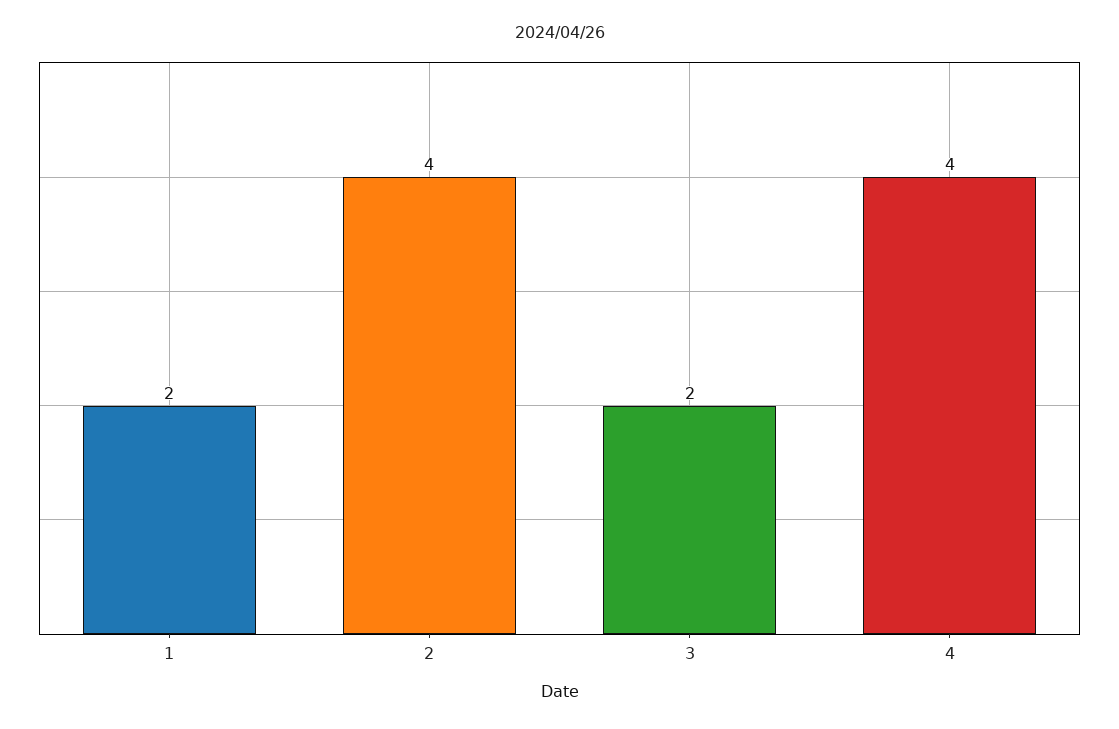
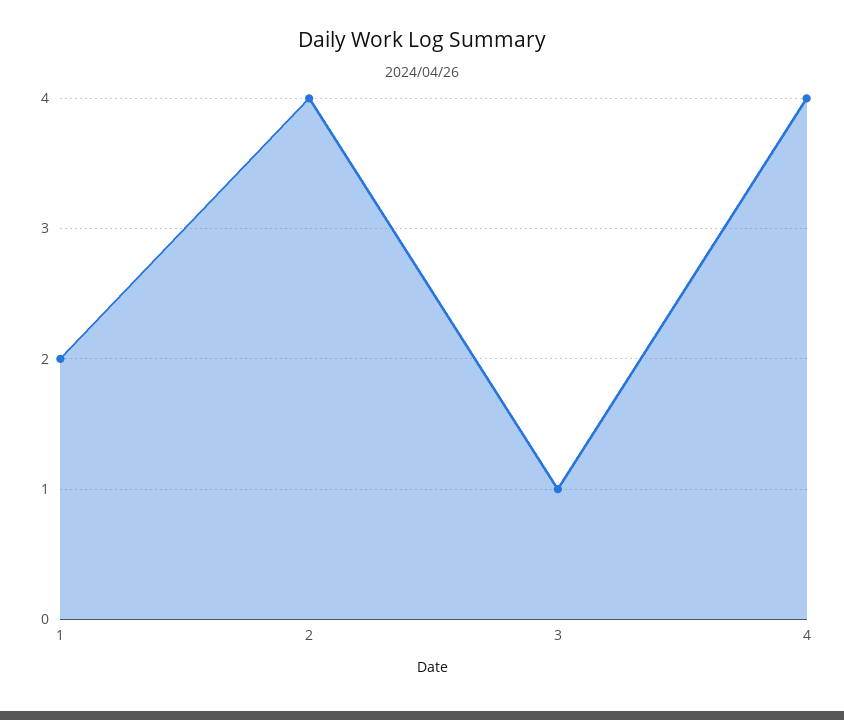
3: 2 -> 1

